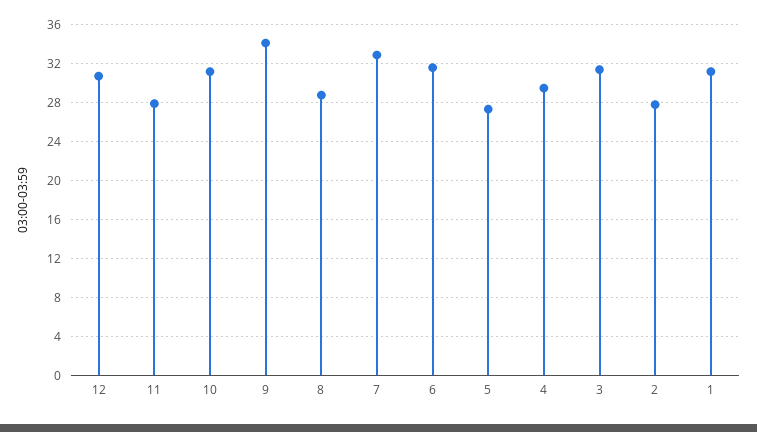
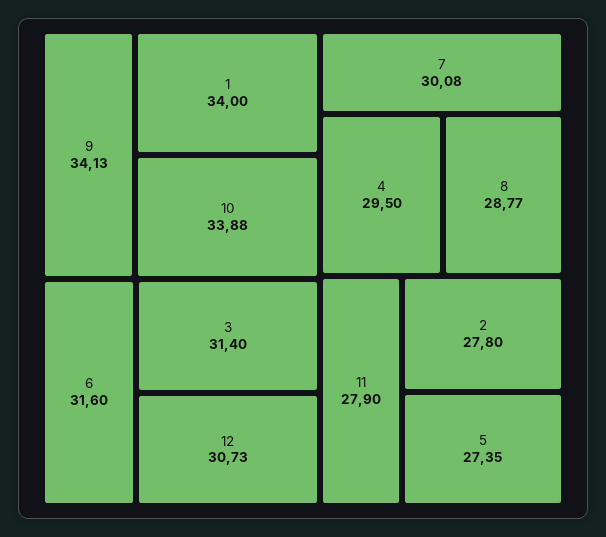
10: 31 -> 33.88
7: 33 -> 30.08
1: 31 -> 34

